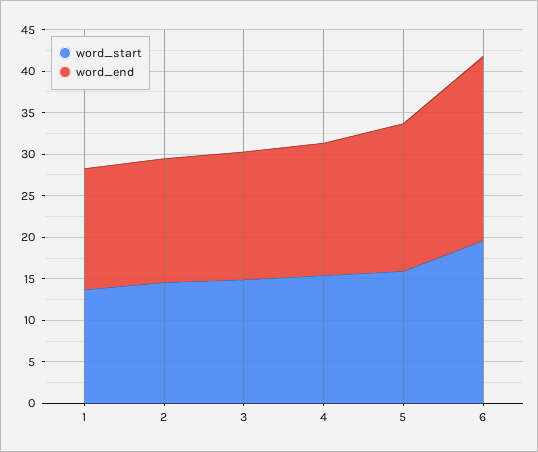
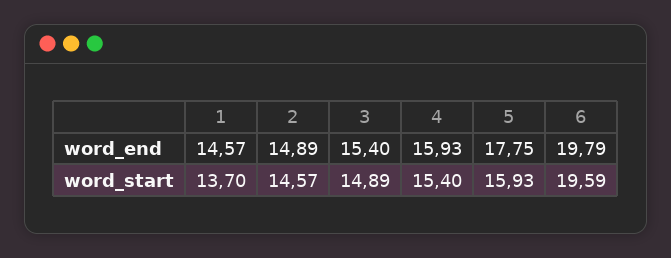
word_end, 6: 22 -> 19.79

